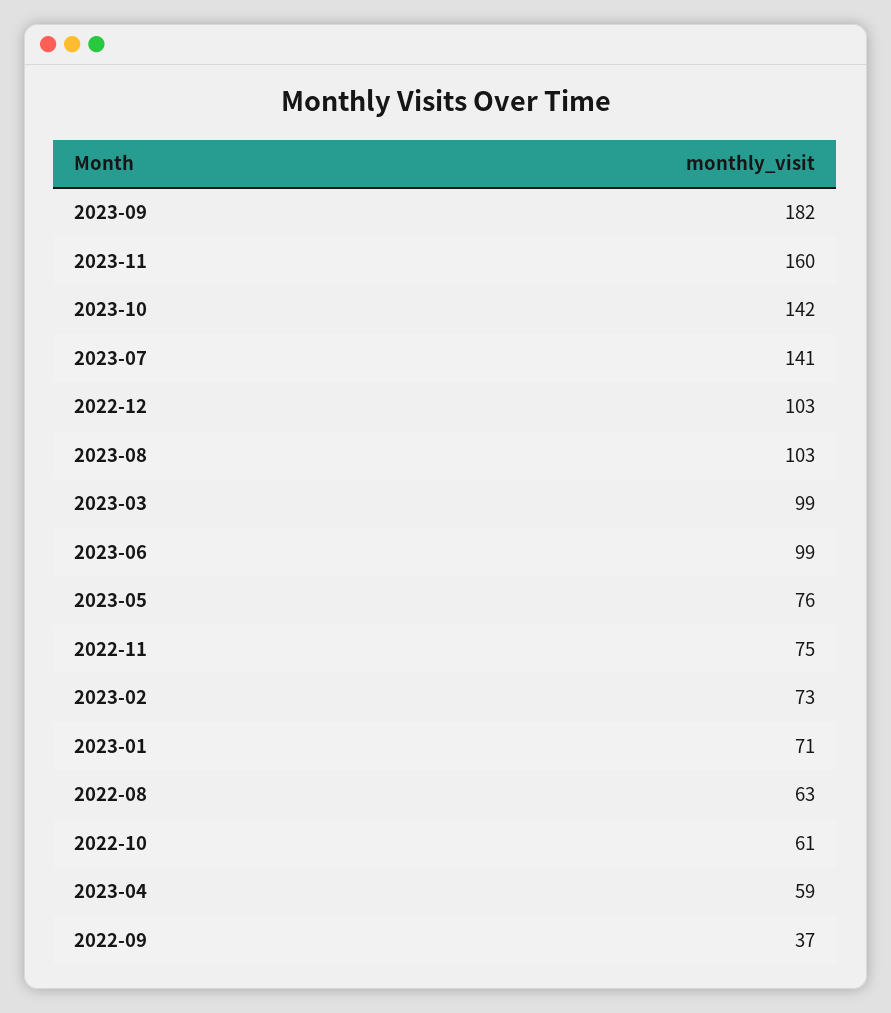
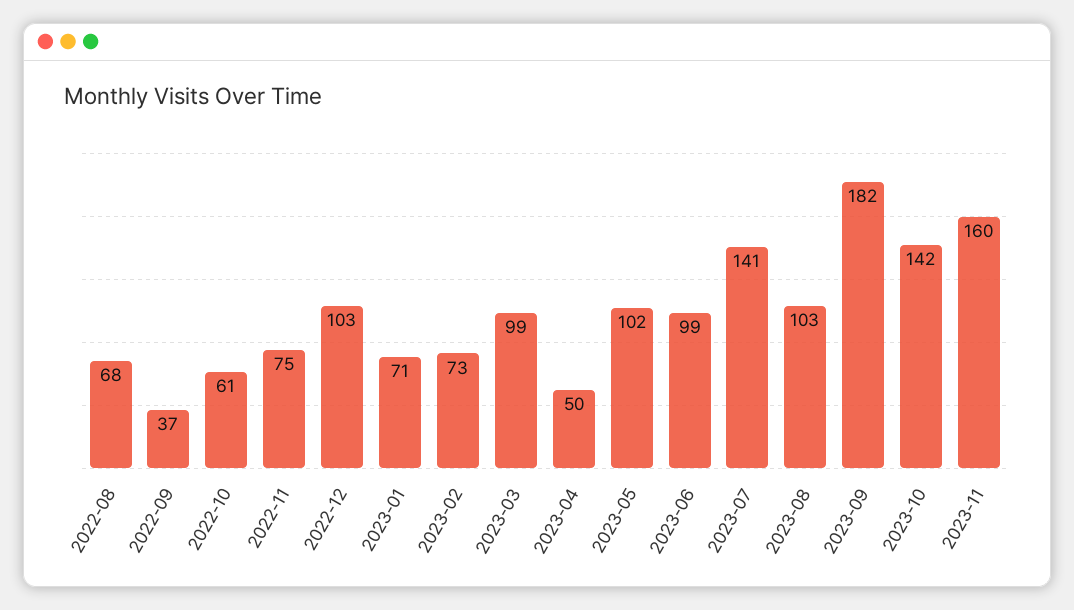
2023-05: 76 -> 102
2022-08: 63 -> 68
2023-04: 59 -> 50

